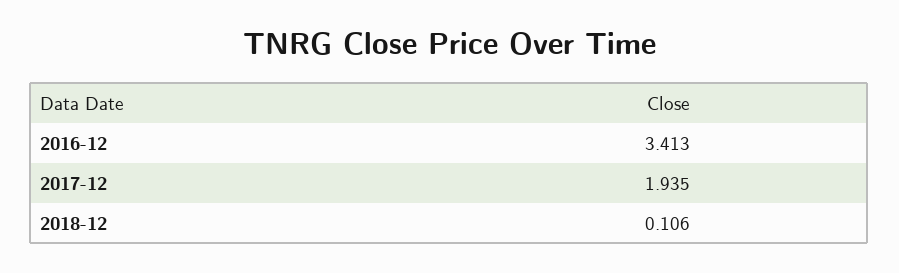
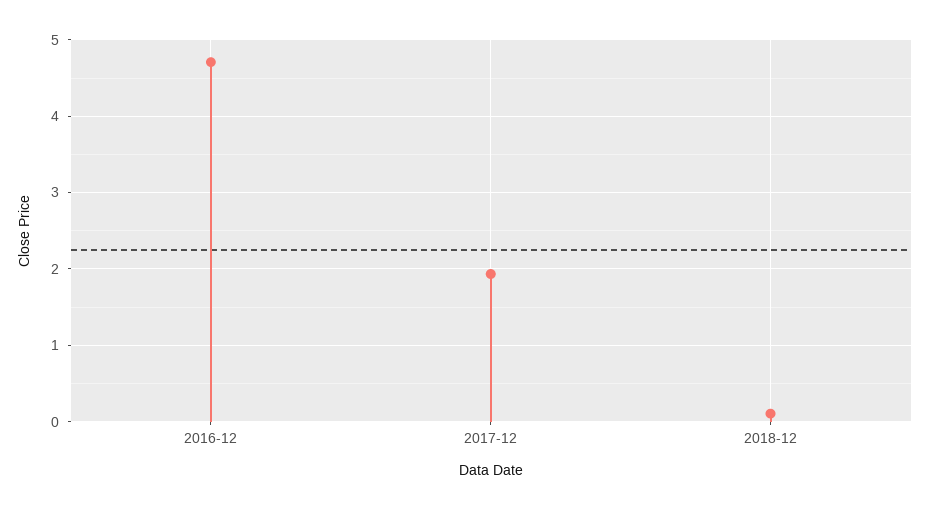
2016-12: 3.413 -> 4.7

